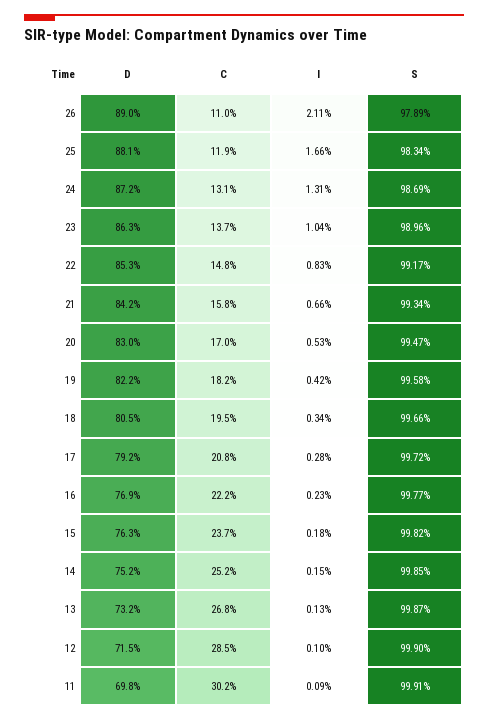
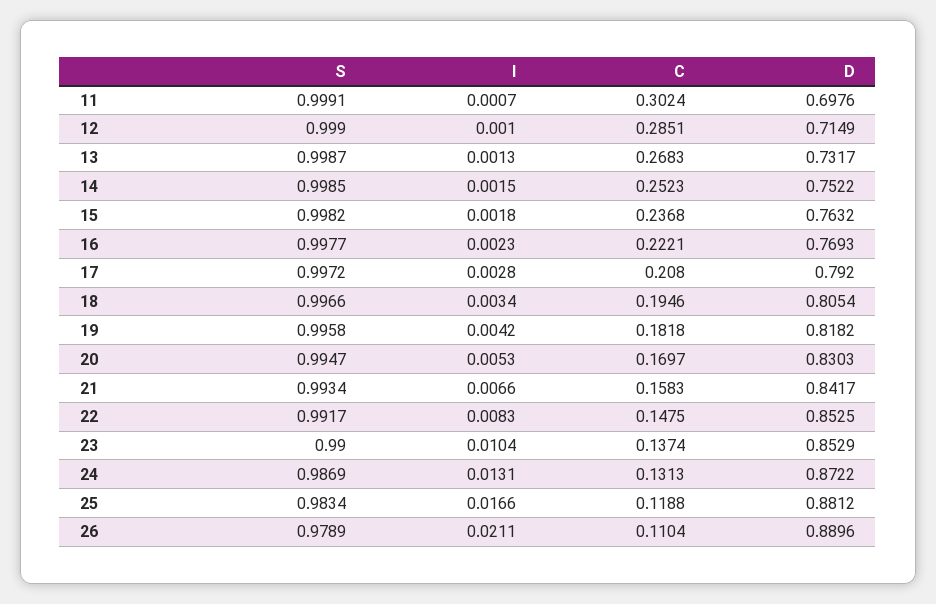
D, 23: 0.863 -> 0.8529
S, 23: 0.9896 -> 0.99
D, 19: 0.822 -> 0.8182
I, 11: 0.0009 -> 0.0007

